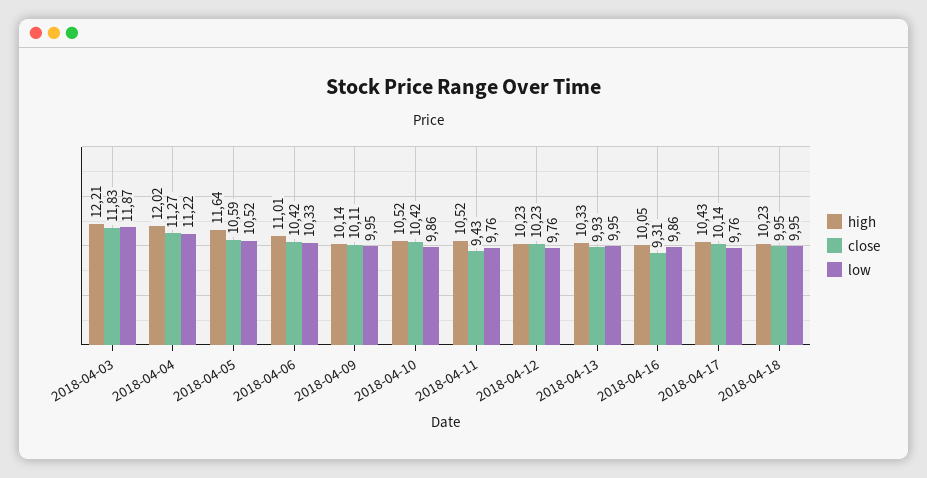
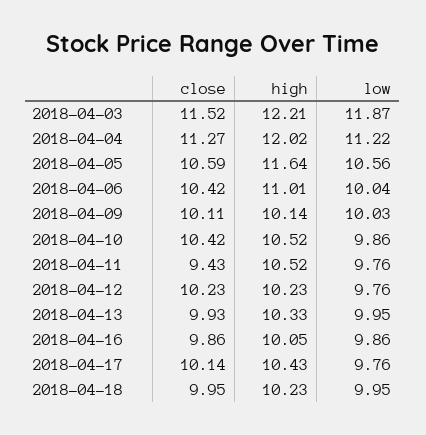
close, 2018-04-03: 11.83 -> 11.52
low, 2018-04-05: 10.52 -> 10.56
low, 2018-04-06: 10.33 -> 10.04
low, 2018-04-09: 9.95 -> 10.03
close, 2018-04-16: 9.31 -> 9.86

